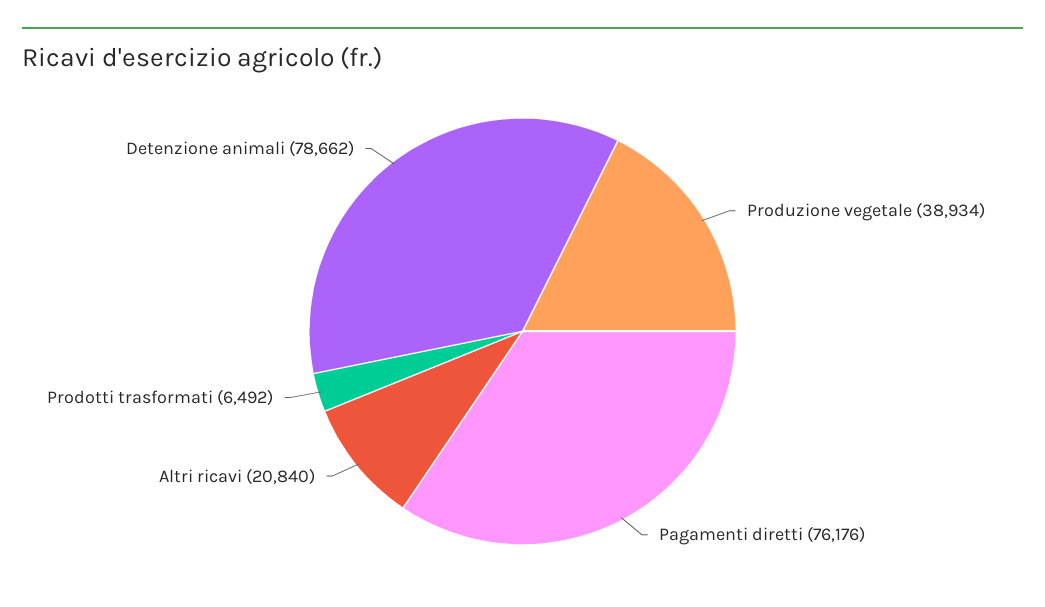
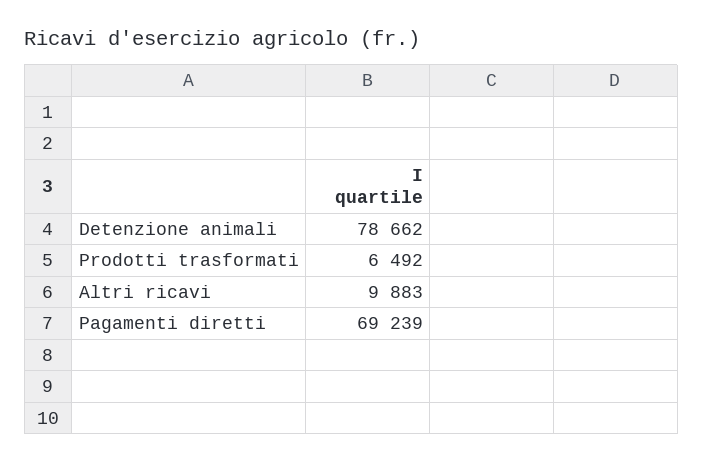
Produzione vegetale: 38934 -> none
Pagamenti diretti: 76176 -> 69239
Altri ricavi: 20840 -> 9883

